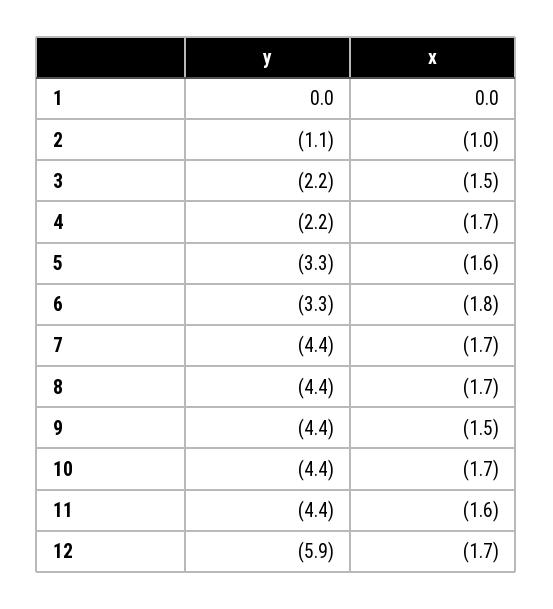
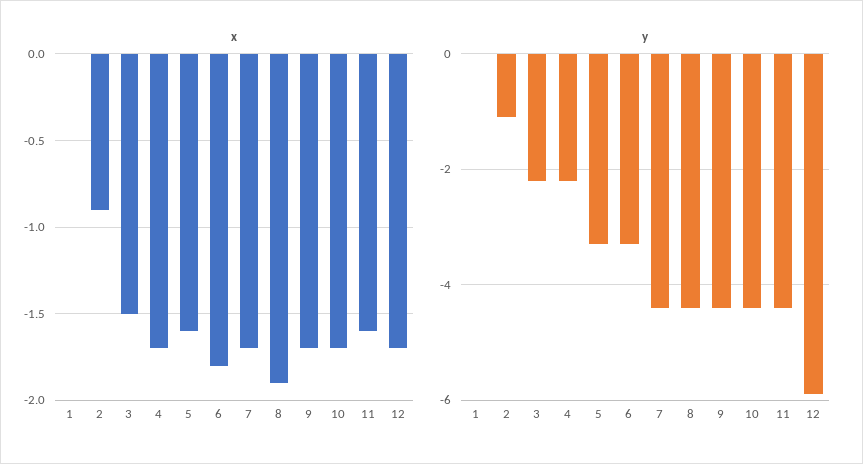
x, 2: -1 -> -0.9
x, 8: -1.7 -> -1.9
x, 9: -1.5 -> -1.7

